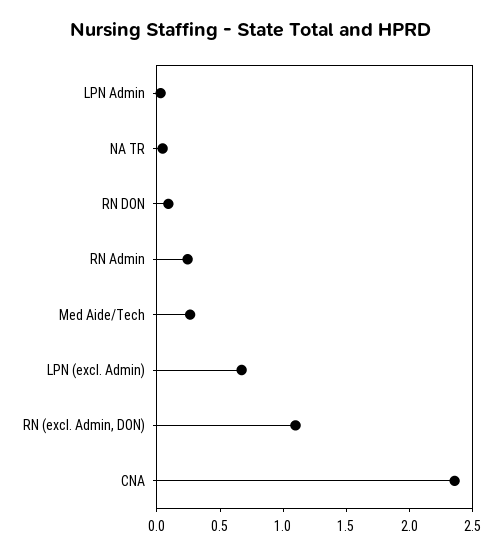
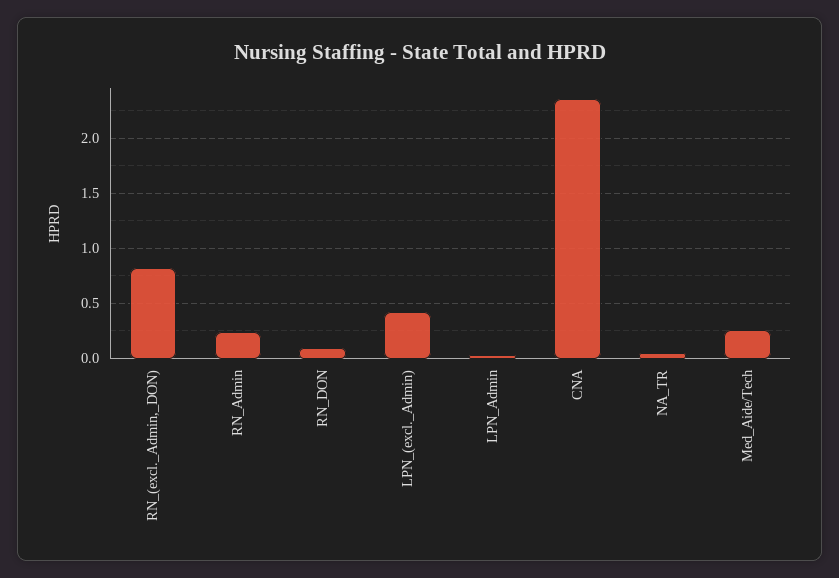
LPN (excl. Admin): 0.7 -> 0.4
RN (excl. Admin, DON): 1.1 -> 0.8

